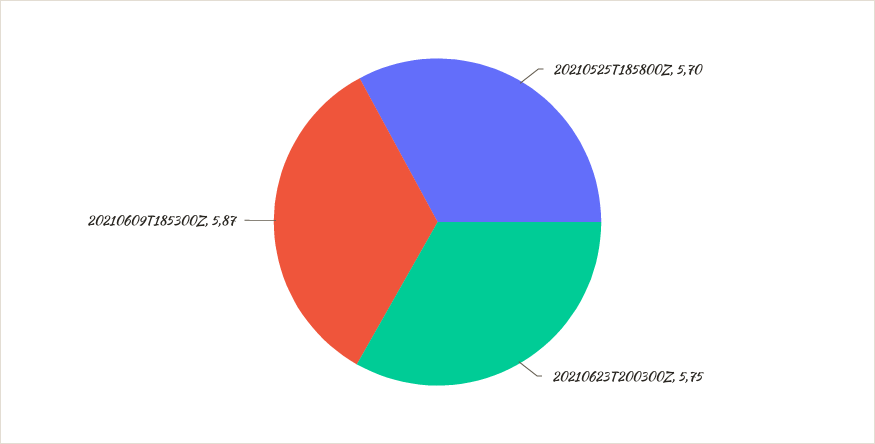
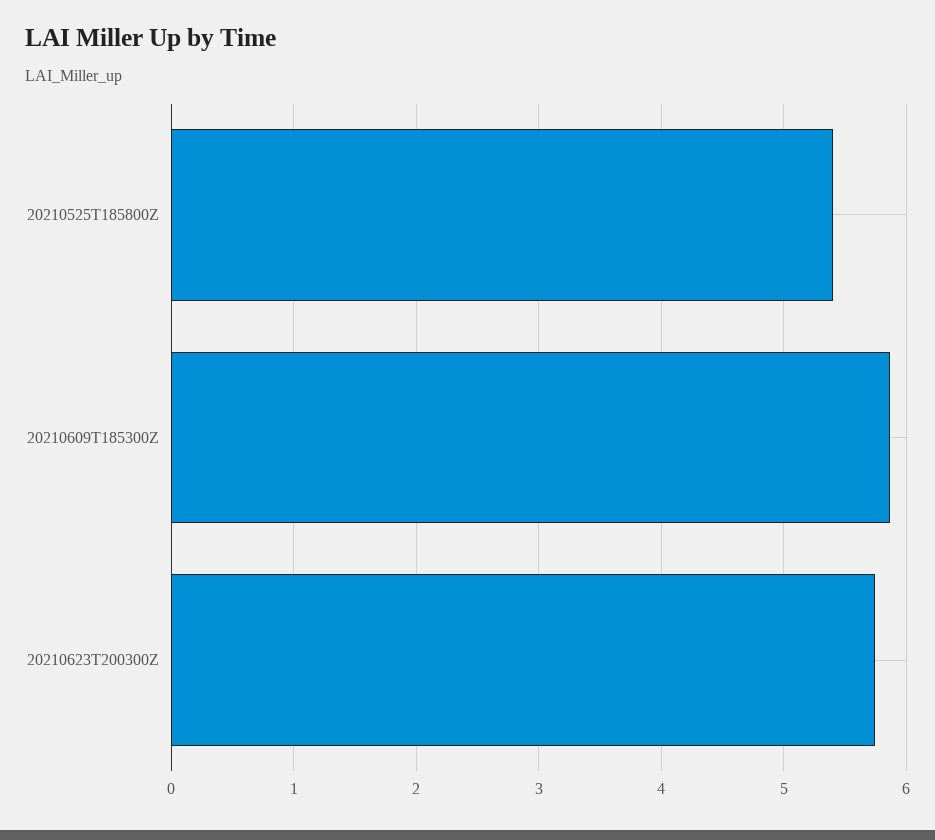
20210525T185800Z: 5.7 -> 5.4

